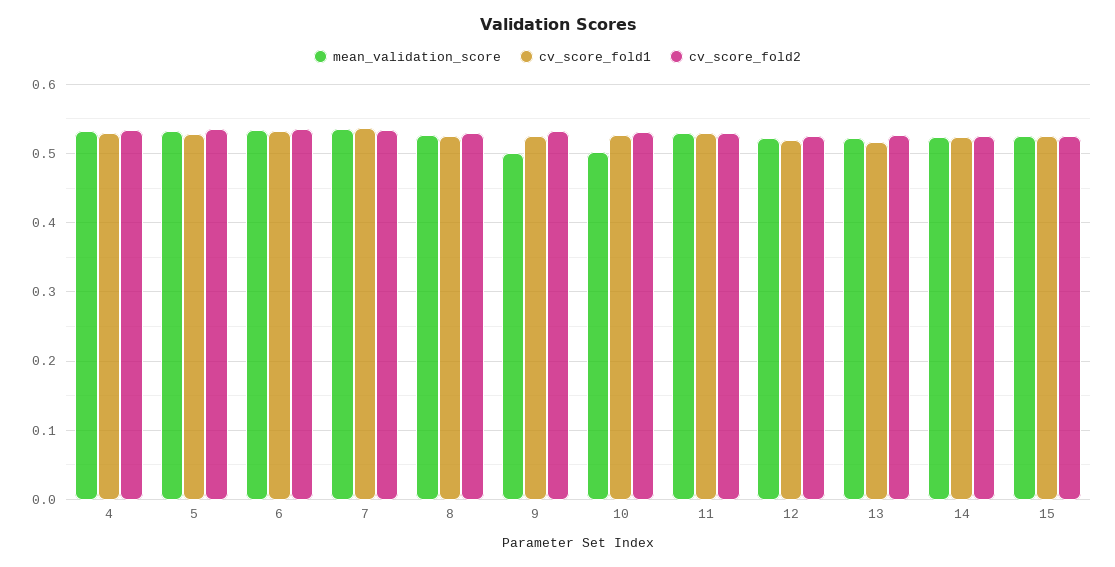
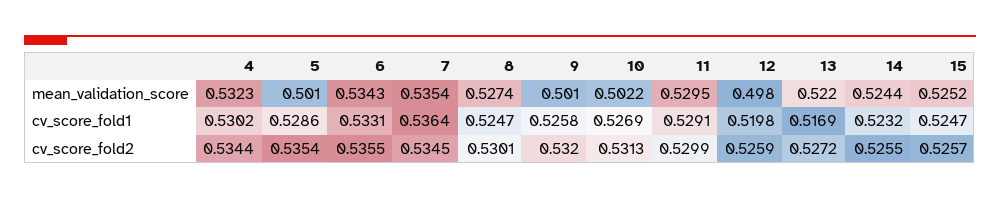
mean_validation_score, 5: 0.53 -> 0.501
mean_validation_score, 12: 0.52 -> 0.498

